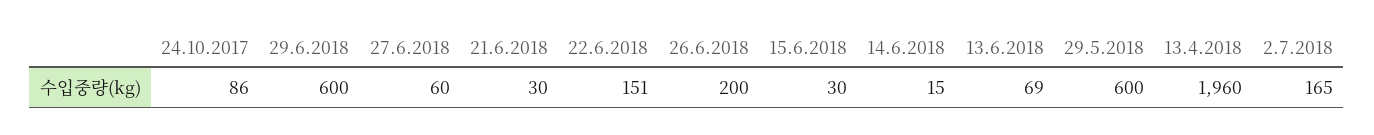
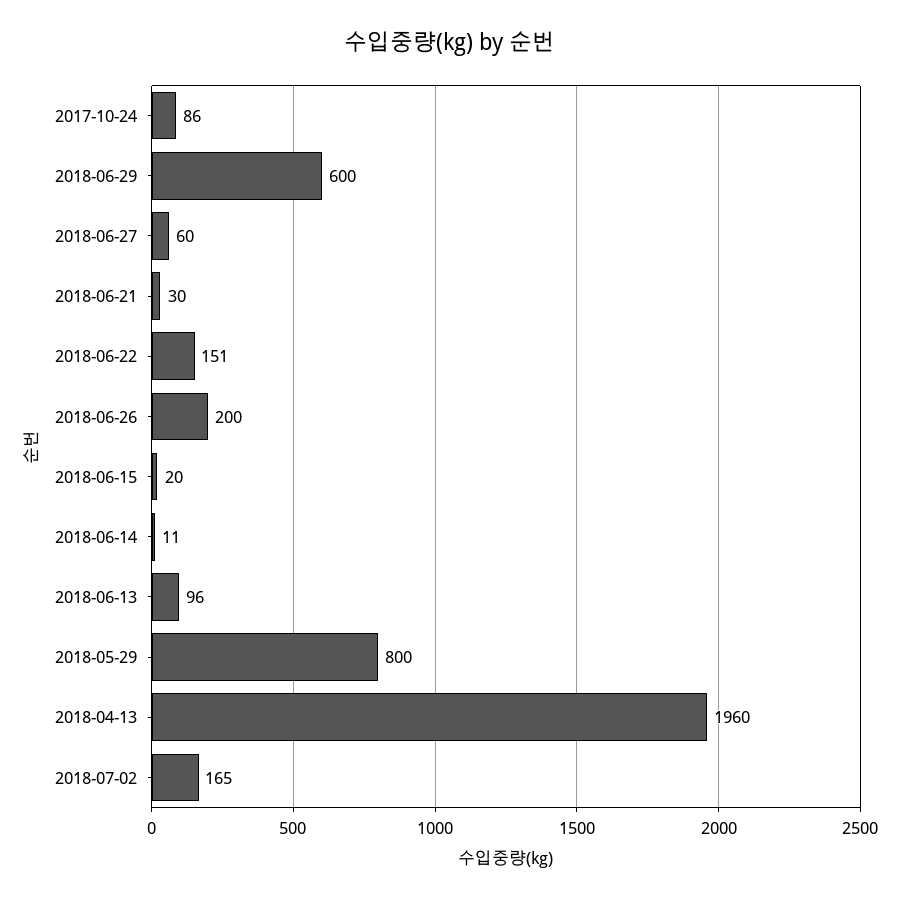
15.6.2018: 30 -> 20
14.6.2018: 15 -> 11
13.6.2018: 69 -> 96
29.5.2018: 600 -> 800

